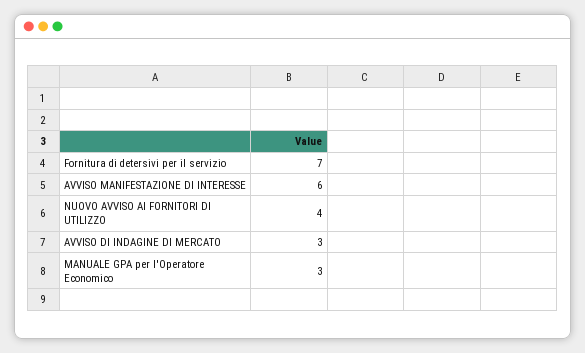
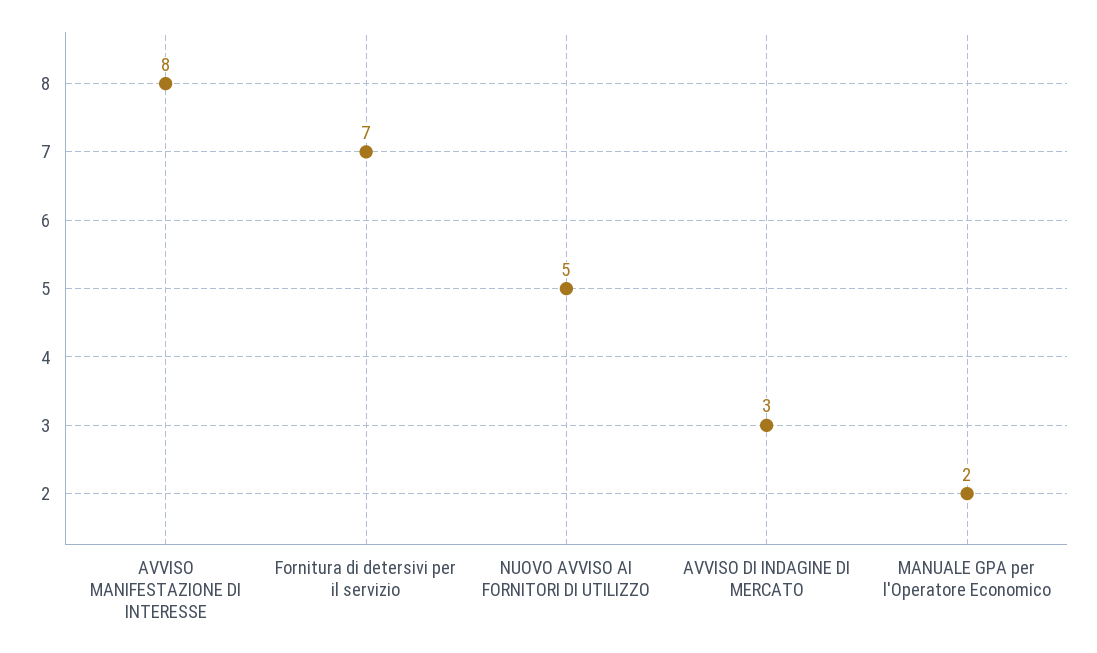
AVVISO MANIFESTAZIONE DI INTERESSE: 6 -> 8
NUOVO AVVISO AI FORNITORI DI UTILIZZO: 4 -> 5
MANUALE GPA per l'Operatore Economico: 3 -> 2

